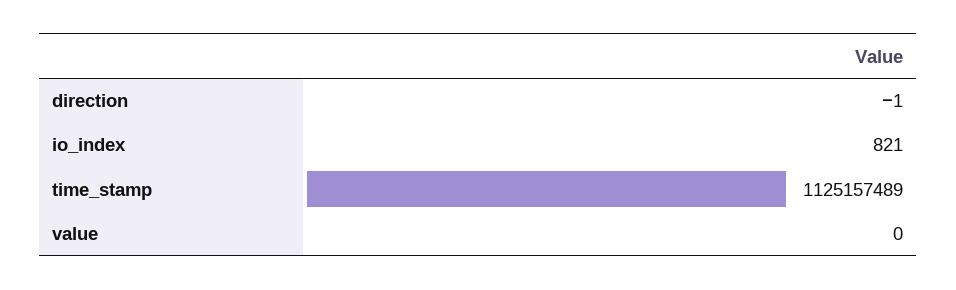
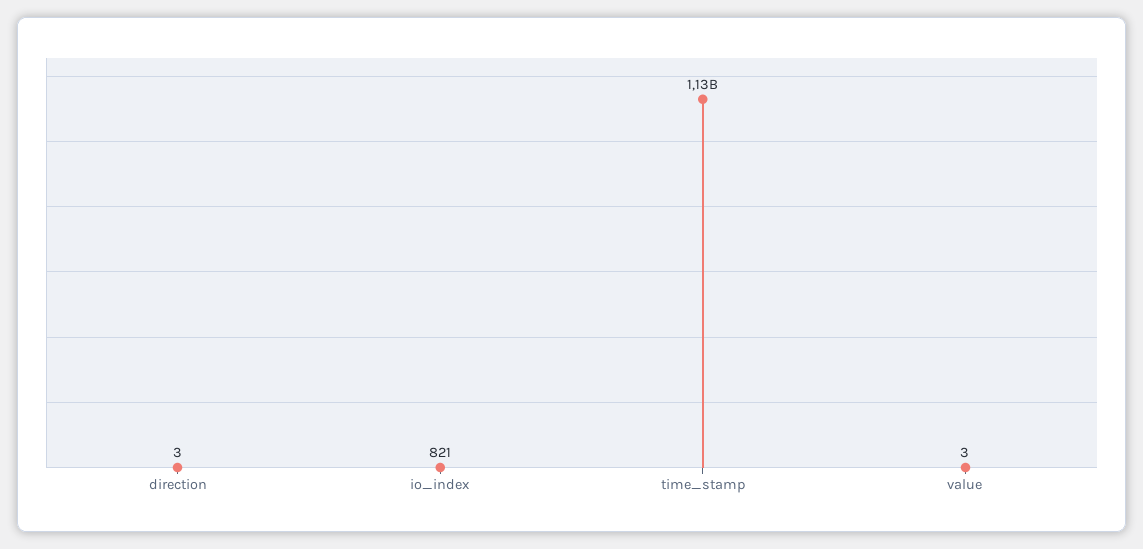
direction: -1 -> 3
value: 0 -> 3

